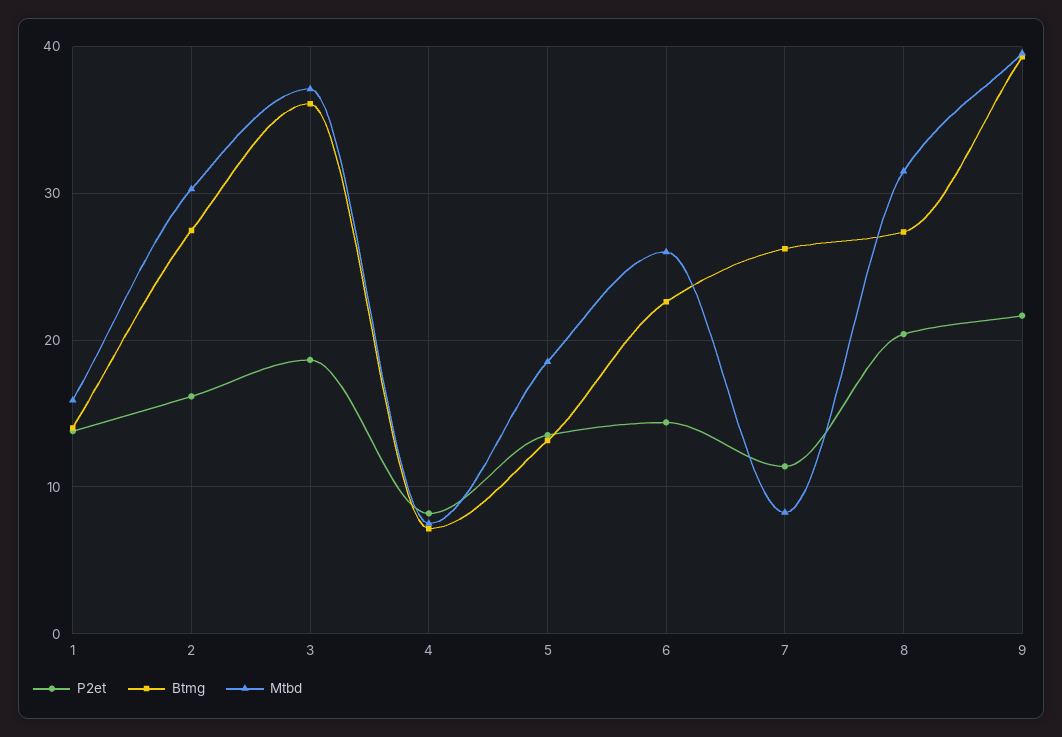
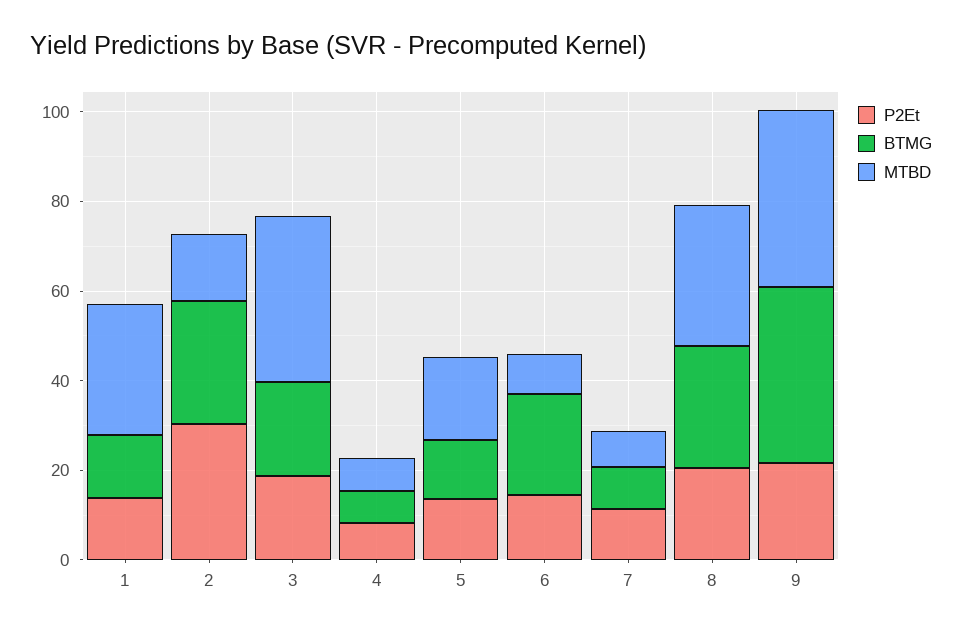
Mtbd, 1: 16 -> 30
P2et, 2: 16 -> 30
Mtbd, 2: 30 -> 15
Btmg, 3: 36 -> 20
Mtbd, 6: 26 -> 10
Btmg, 7: 26 -> 10

